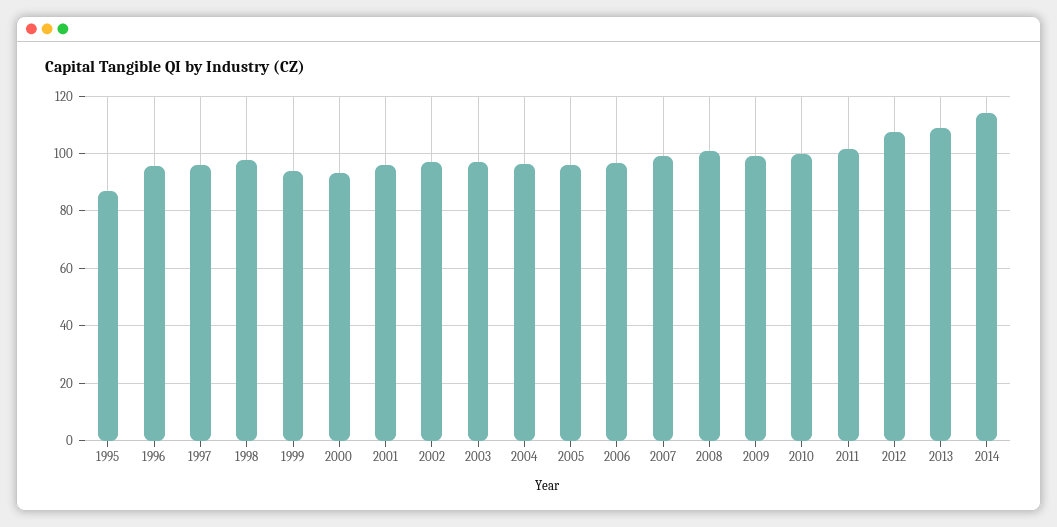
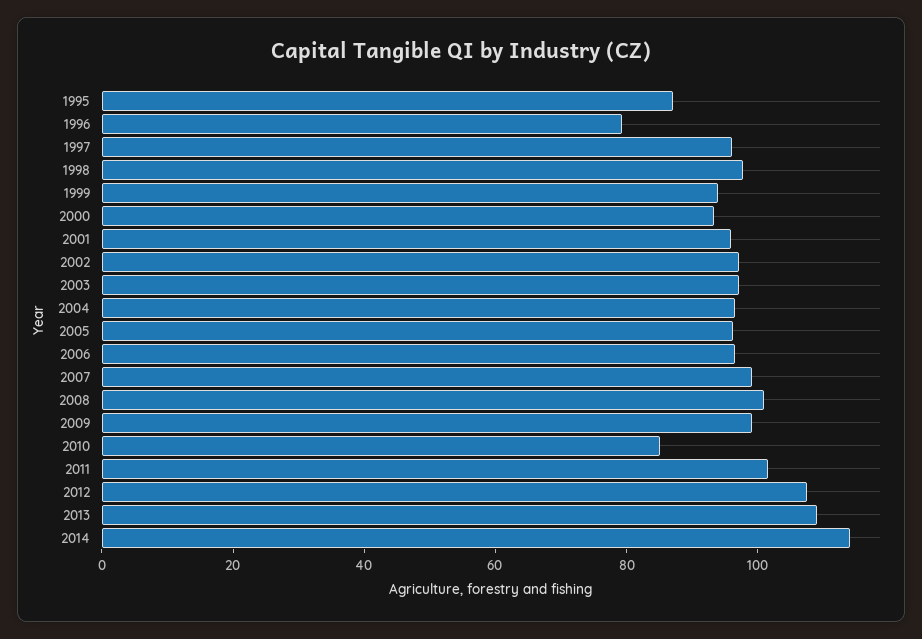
1996: 95 -> 80
2010: 100 -> 85

